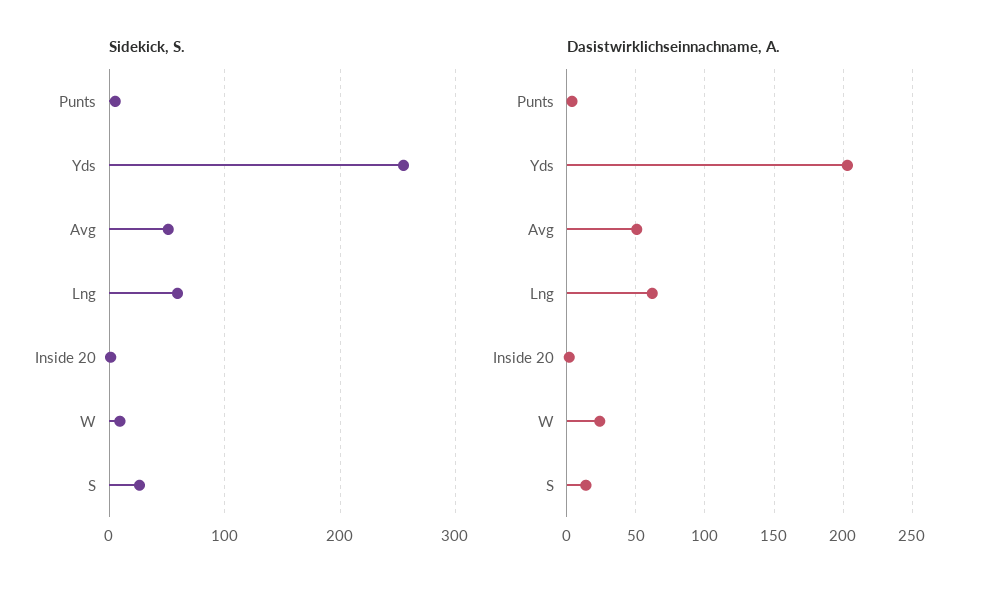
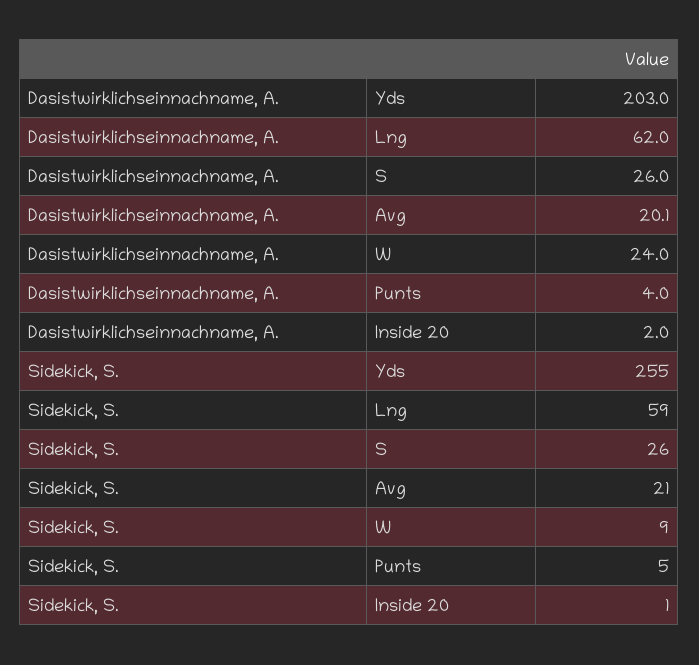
Sidekick, S., Avg: 50 -> 21
Dasistwirklichseinnachname, A., Avg: 50 -> 20.1
Dasistwirklichseinnachname, A., S: 15 -> 26

